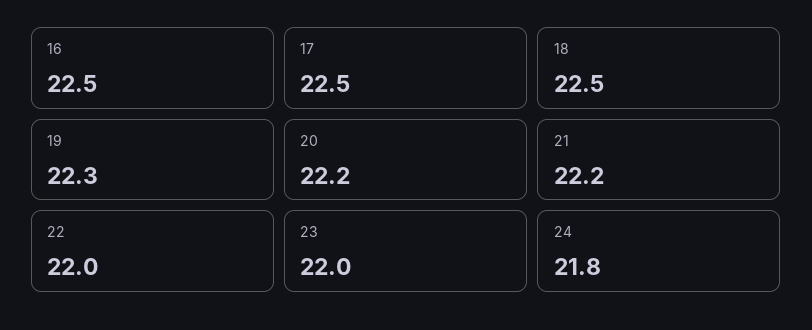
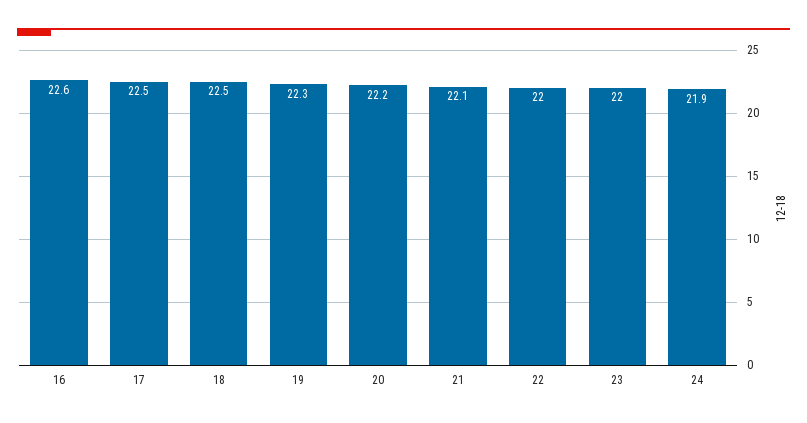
16: 22.5 -> 22.6
21: 22.2 -> 22.1
24: 21.8 -> 21.9

